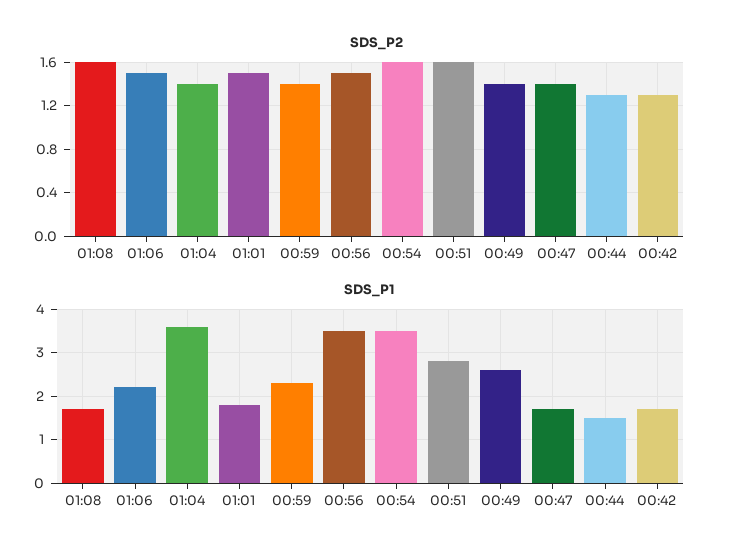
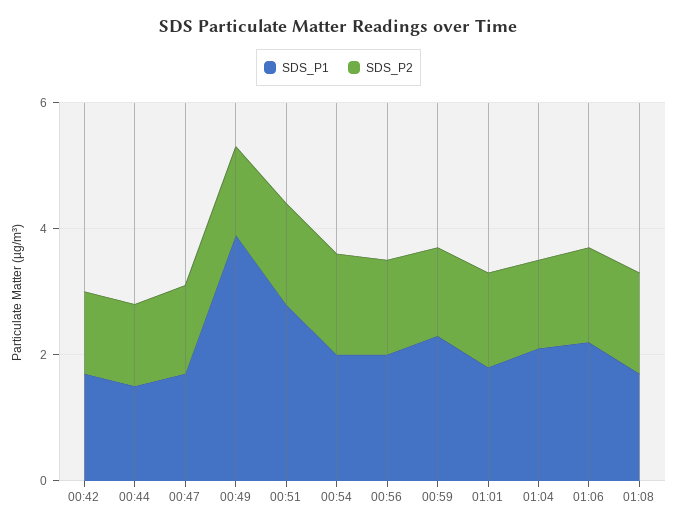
SDS_P1, 01:04: 3.5 -> 2
SDS_P1, 00:56: 3.5 -> 2
SDS_P1, 00:54: 3.5 -> 2
SDS_P1, 00:49: 2.5 -> 4

